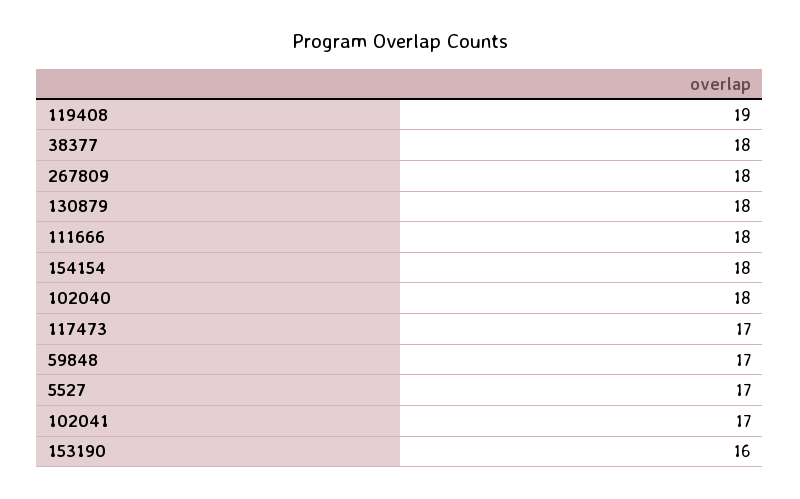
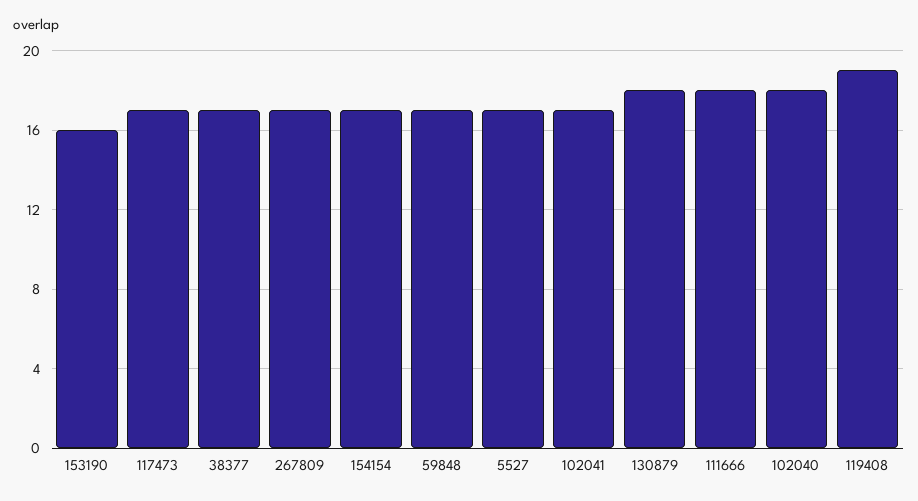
38377: 18 -> 17
267809: 18 -> 17
154154: 18 -> 17

